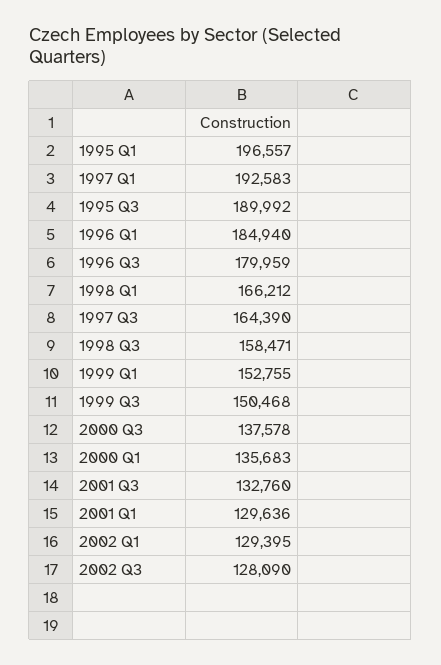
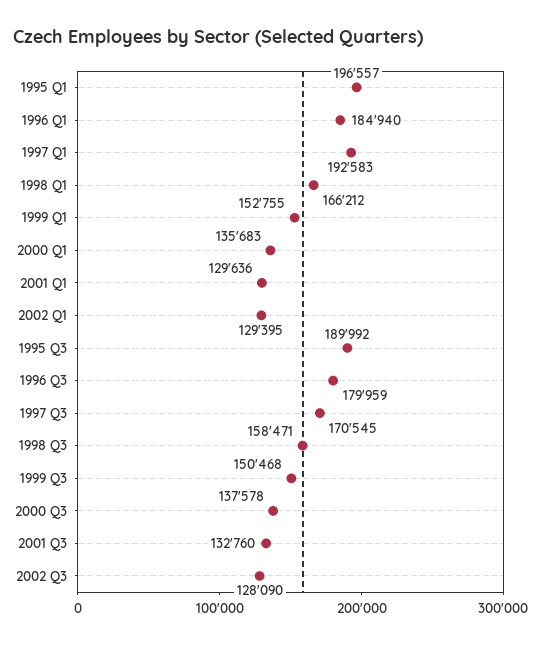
1997 Q3: 164390 -> 170545

